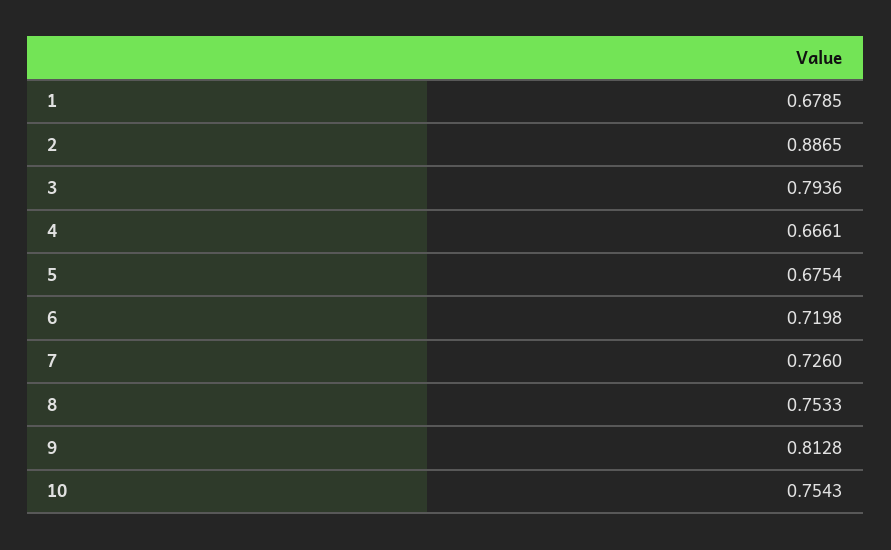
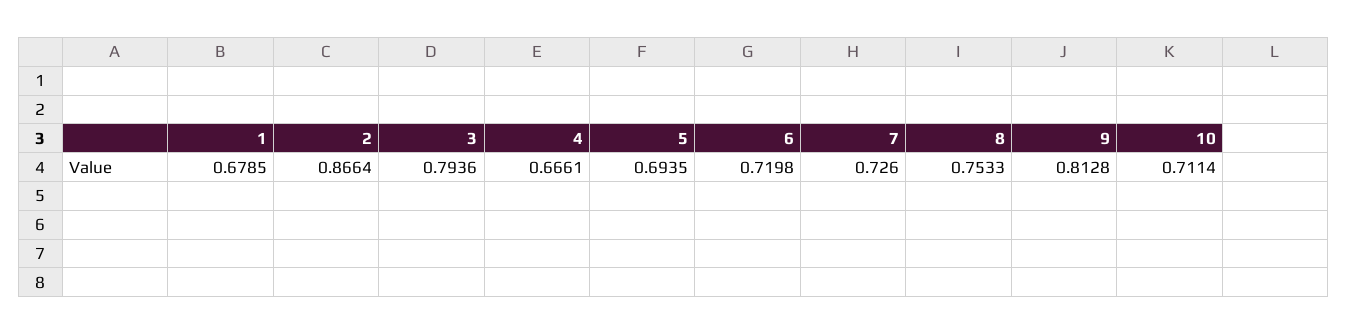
2: 0.8865 -> 0.8664
5: 0.6754 -> 0.6935
10: 0.7543 -> 0.7114

